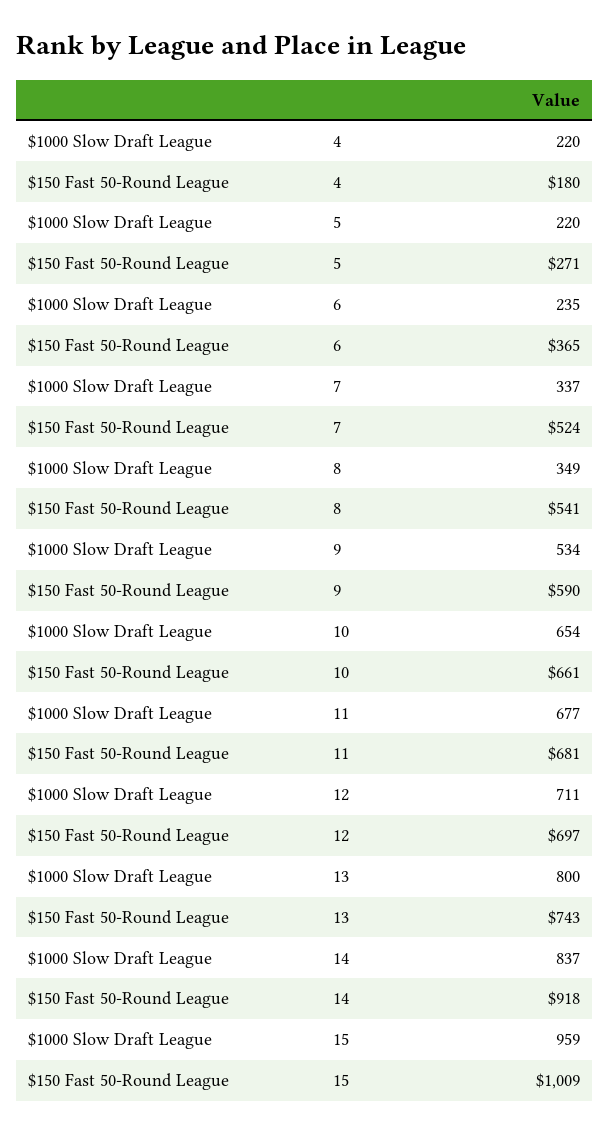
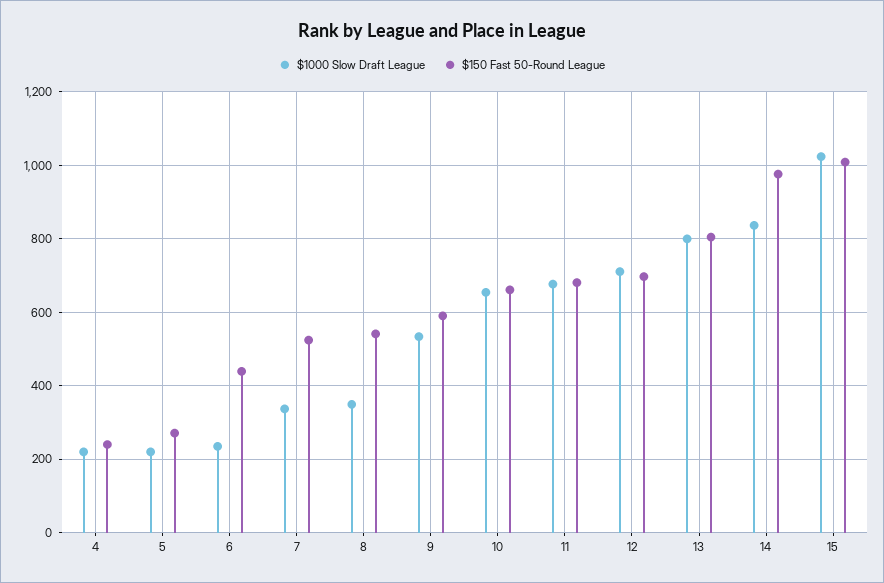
$150 Fast 50-Round League, 4: 180 -> 240
$150 Fast 50-Round League, 6: 365 -> 440
$150 Fast 50-Round League, 13: 743 -> 800
$150 Fast 50-Round League, 14: 918 -> 980
$1000 Slow Draft League, 15: 959 -> 1020

